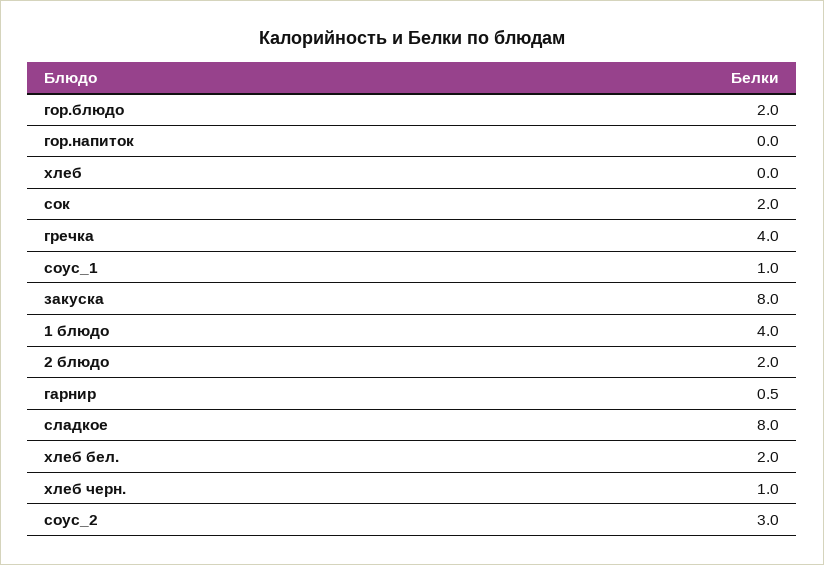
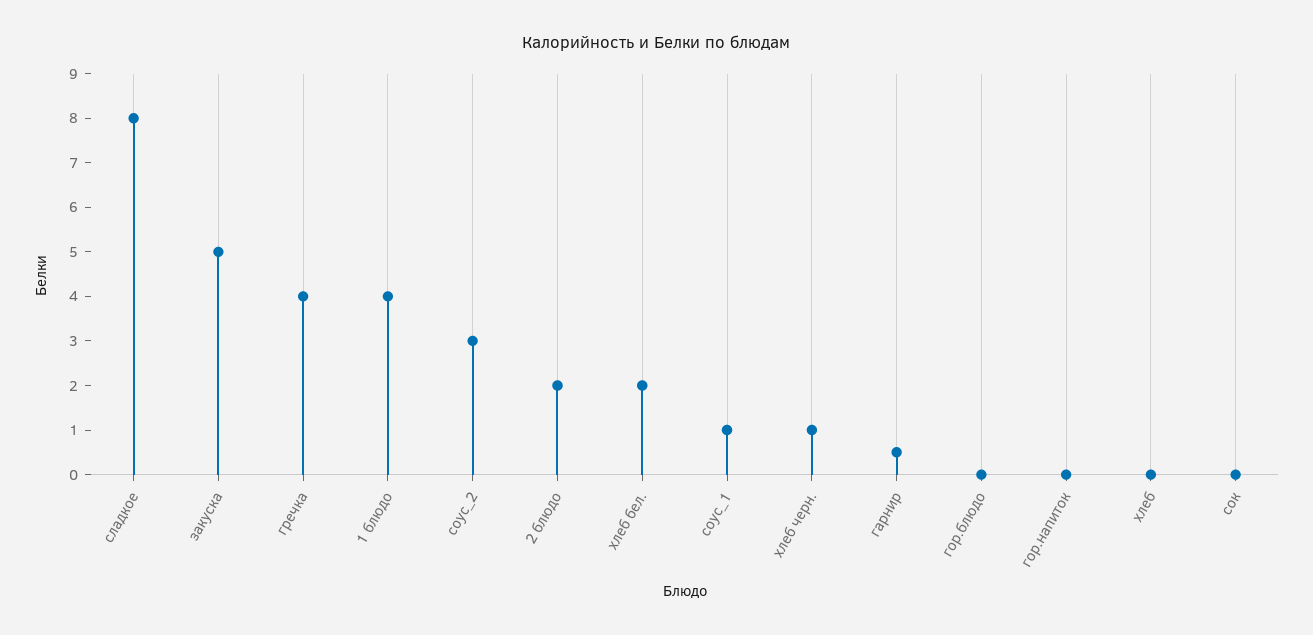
гор.блюдо: 2 -> 0
сок: 2 -> 0
закуска: 8 -> 5

